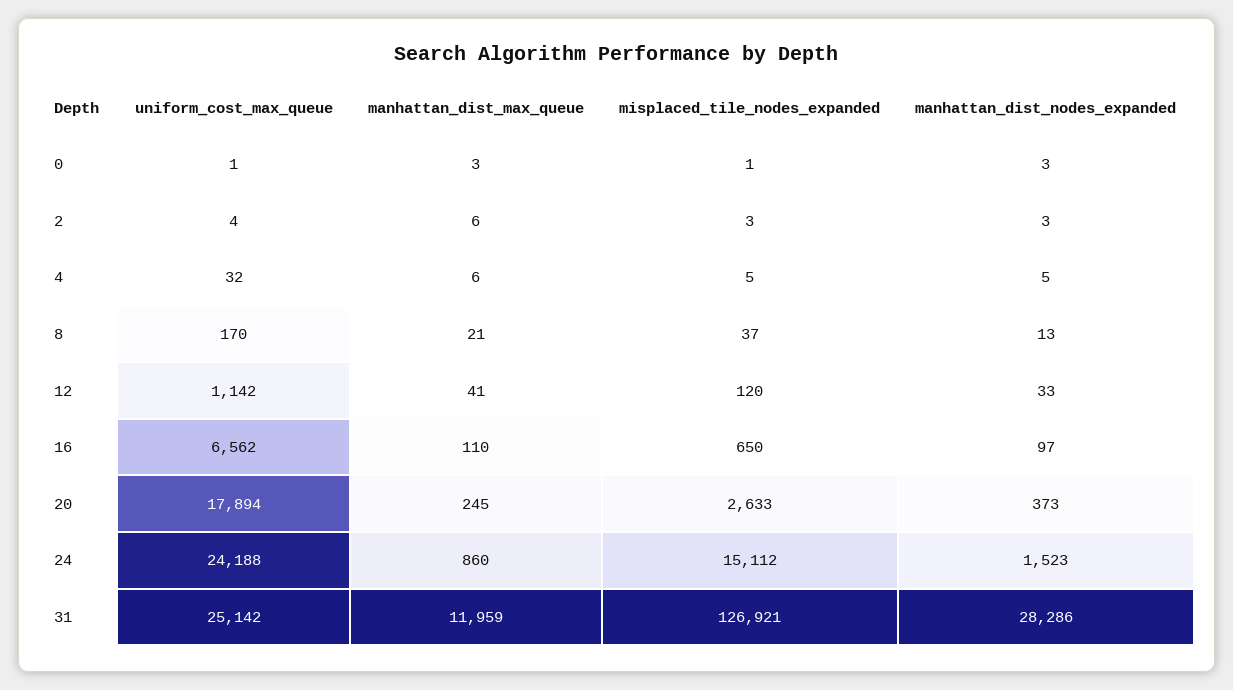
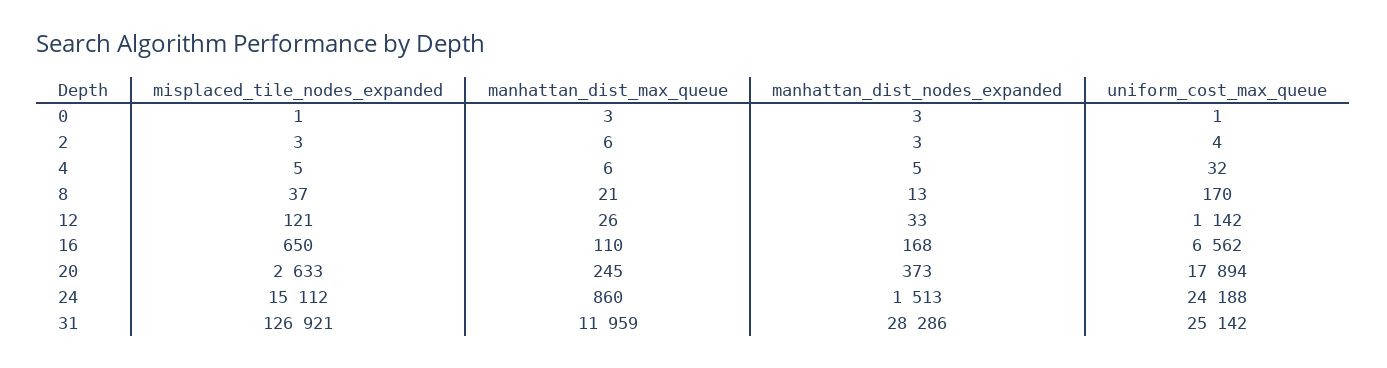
manhattan_dist_max_queue, 12: 41 -> 26
misplaced_tile_nodes_expanded, 12: 120 -> 121
manhattan_dist_nodes_expanded, 16: 97 -> 168
manhattan_dist_nodes_expanded, 24: 1523 -> 1513

